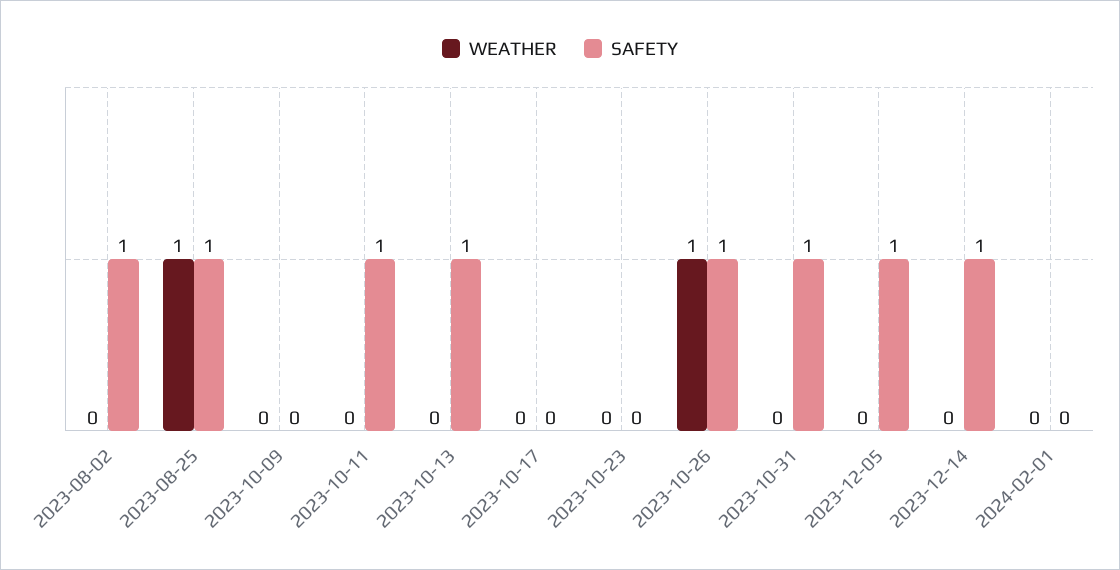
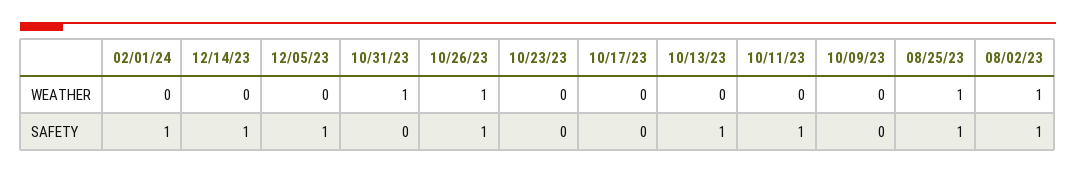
WEATHER, 2023-08-02: 0 -> 1
WEATHER, 2023-10-31: 0 -> 1
SAFETY, 2023-10-31: 1 -> 0
SAFETY, 2024-02-01: 0 -> 1

